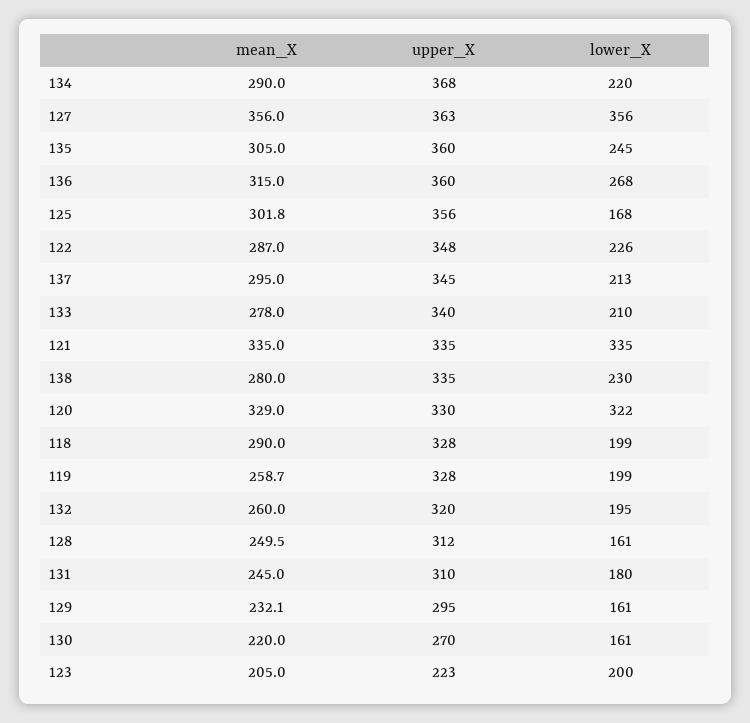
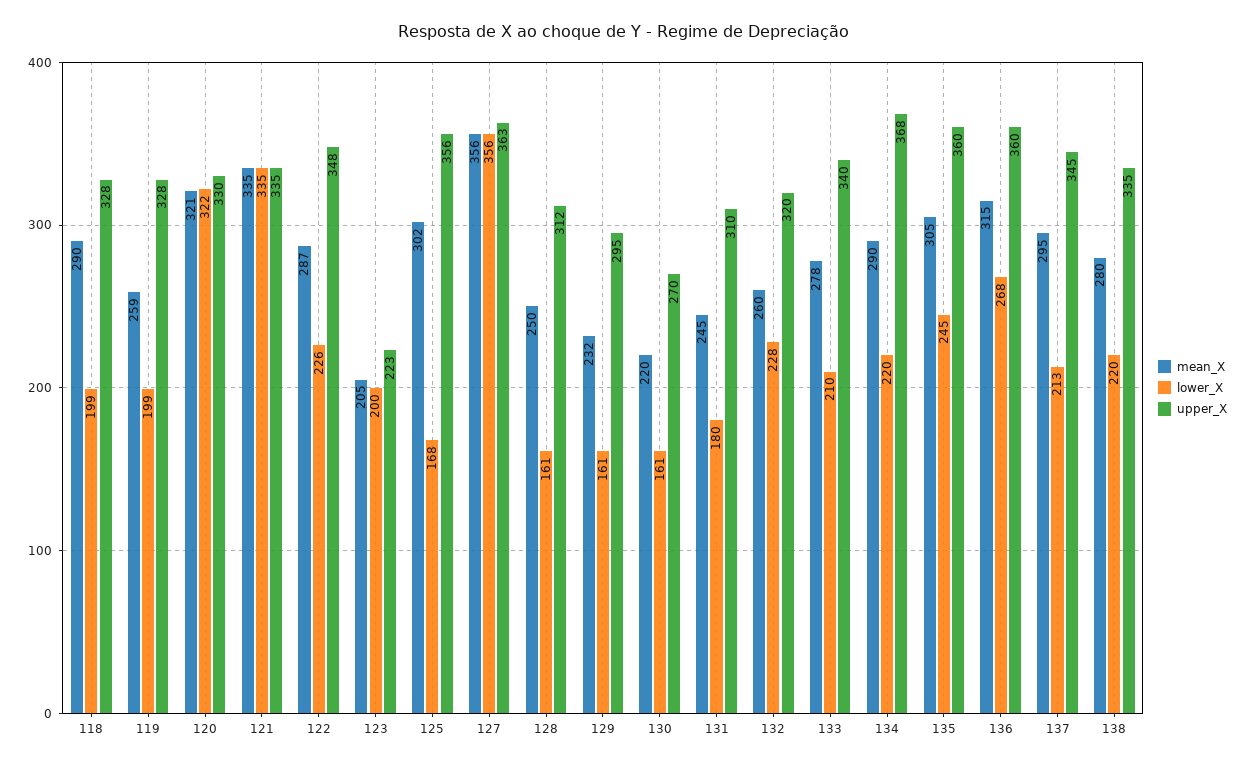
lower_X, 138: 230 -> 220
mean_X, 120: 329 -> 321
lower_X, 132: 195 -> 228

